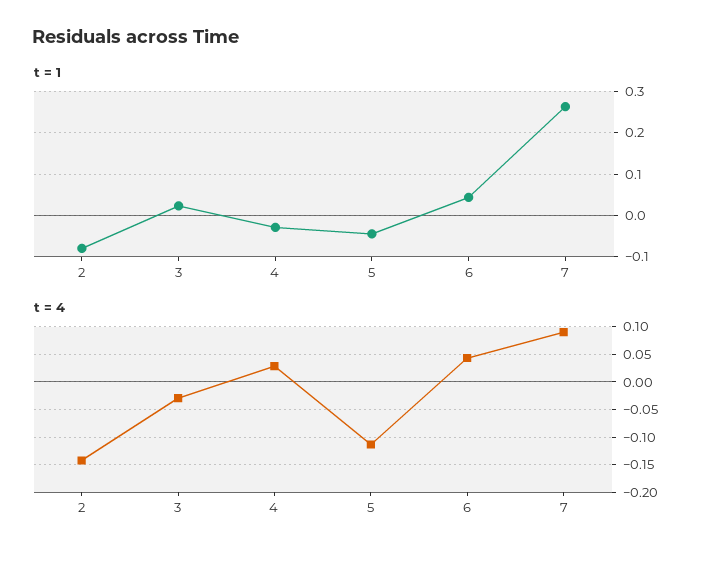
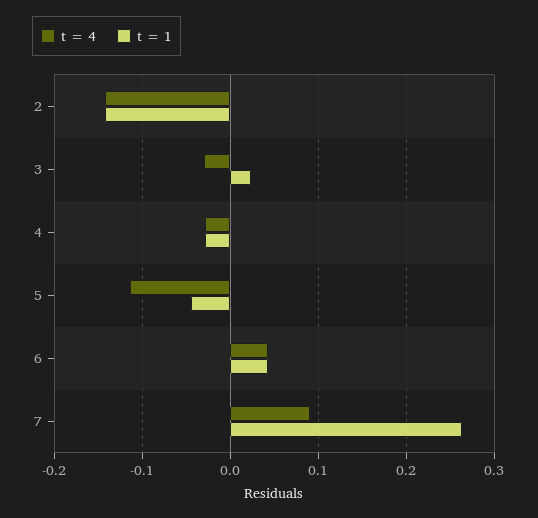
t = 1, 2: -0.08 -> -0.14
t = 4, 4: 0.025 -> -0.03

